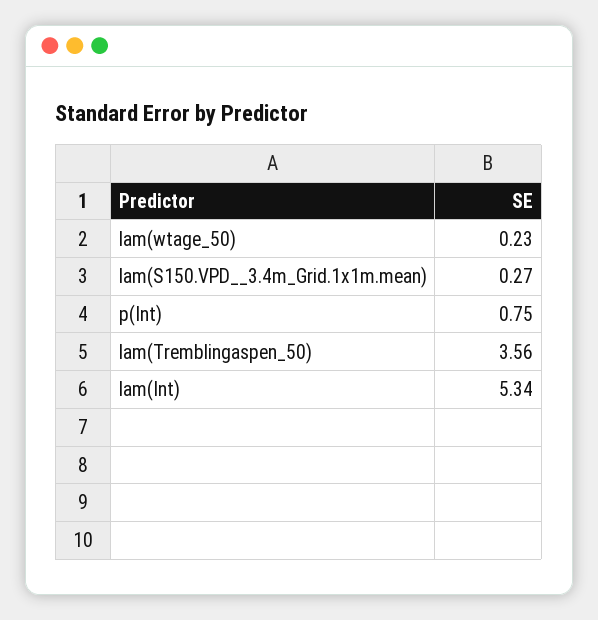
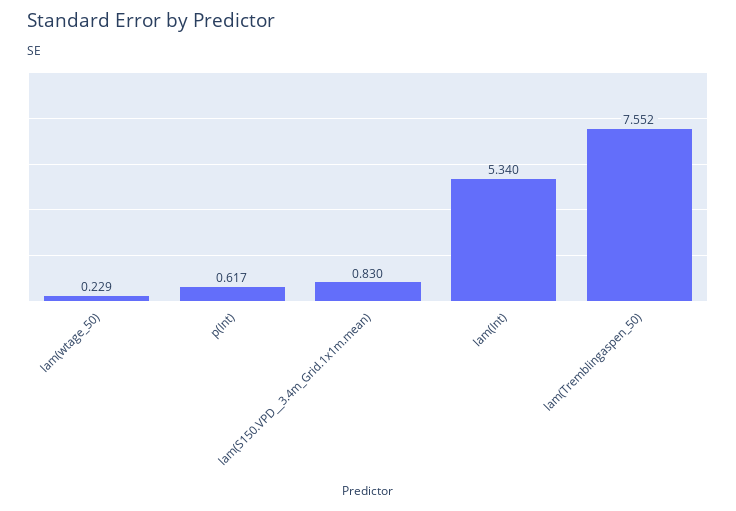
lam(S150.VPD__3.4m_Grid.1x1m.mean): 0.27 -> 0.83
p(Int): 0.75 -> 0.617
lam(Tremblingaspen_50): 3.56 -> 7.552

